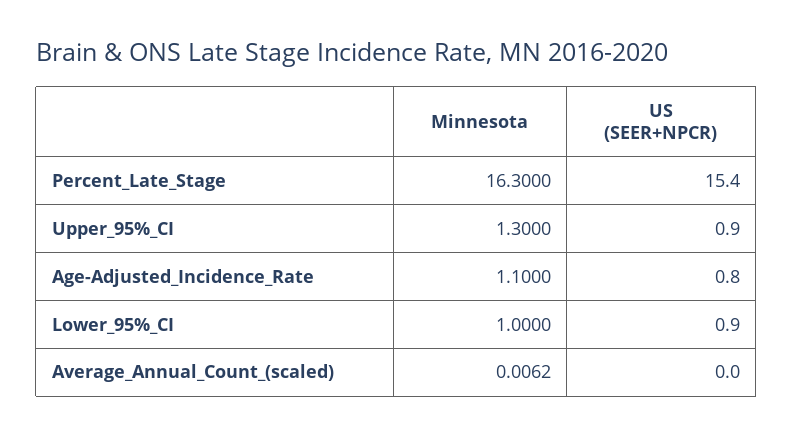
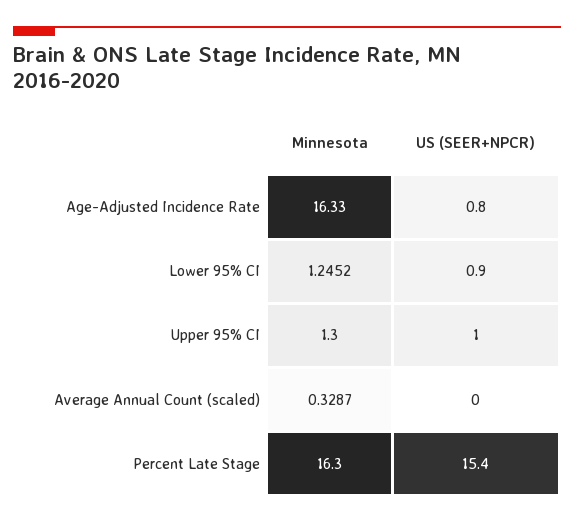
US (SEER+NPCR), Upper_95%_CI: 0.9 -> 1
Minnesota, Age-Adjusted_Incidence_Rate: 1.1 -> 16.33
Minnesota, Lower_95%_CI: 1 -> 1.2452
Minnesota, Average_Annual_Count_(scaled): 0.0062 -> 0.3287

